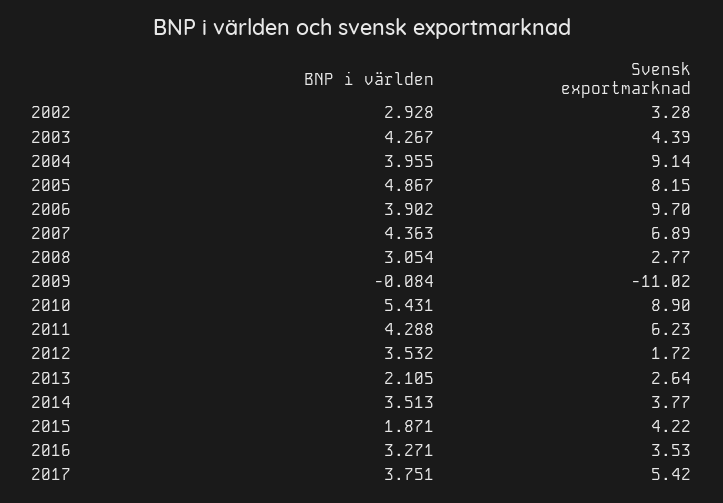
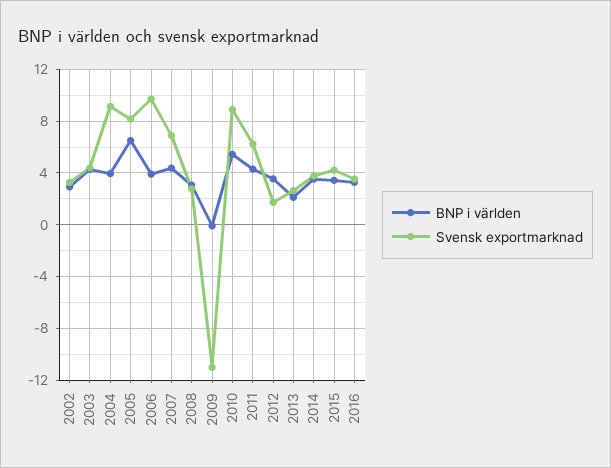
BNP i världen, 2005: 4.867 -> 6.5
BNP i världen, 2015: 1.871 -> 3.5
BNP i världen, 2017: 3.751 -> none
Svensk exportmarknad, 2017: 5.42 -> none

